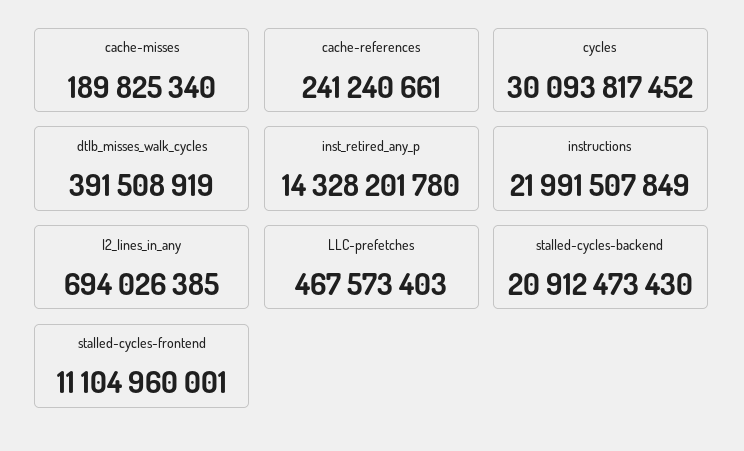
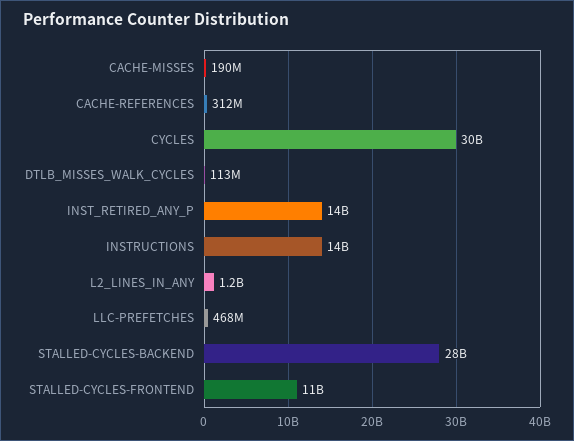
cache-references: 241240661 -> 312000000
dtlb_misses_walk_cycles: 391508919 -> 113000000
instructions: 21991507849 -> 14000000000
l2_lines_in_any: 694026385 -> 1200000000
stalled-cycles-backend: 20912473430 -> 28000000000

